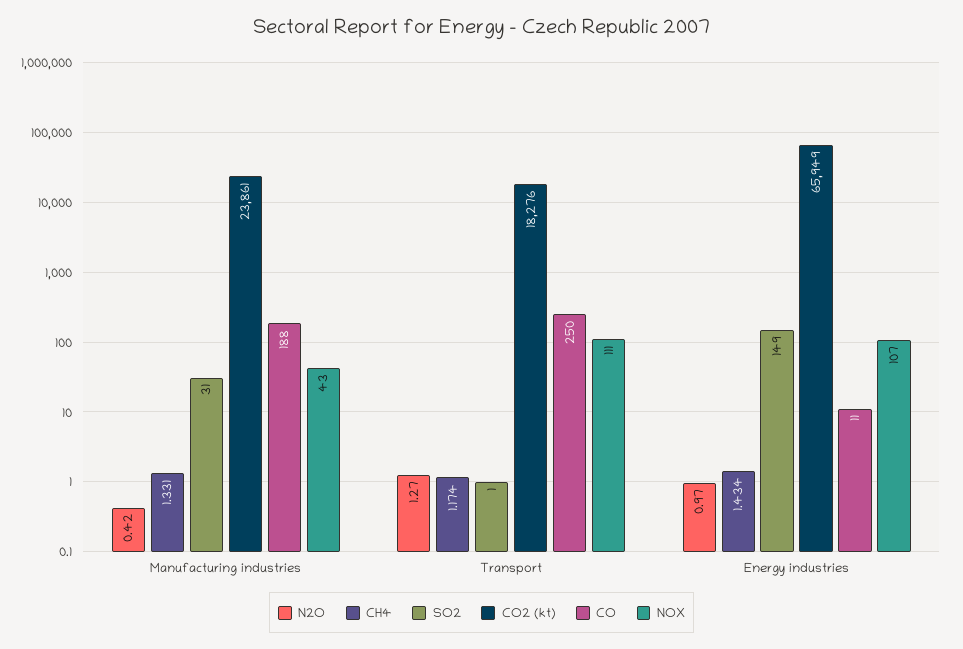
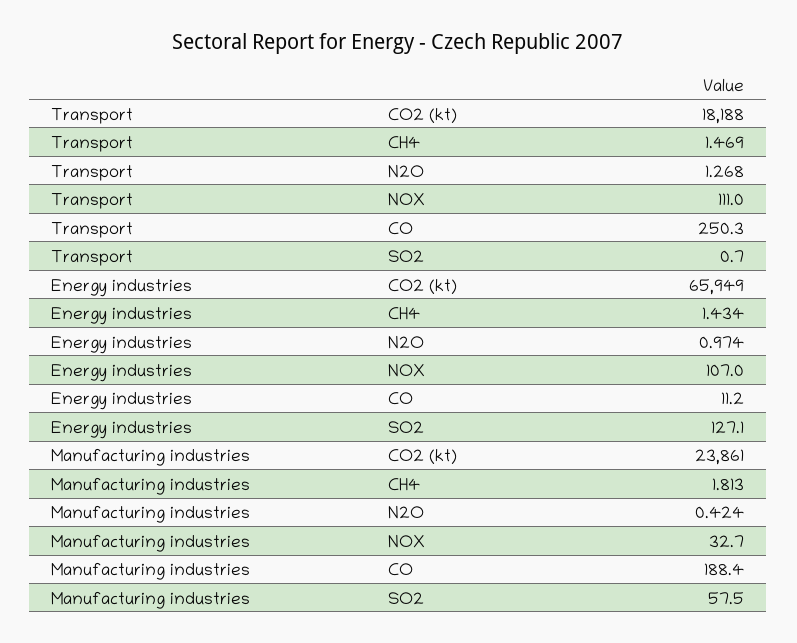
CH4, Manufacturing industries: 1.331 -> 1.813
SO2, Manufacturing industries: 31 -> 57.5
NOX, Manufacturing industries: 43 -> 32.7
CH4, Transport: 1.174 -> 1.469
CO2 (kt), Transport: 18276 -> 18188
SO2, Energy industries: 149 -> 127.1

